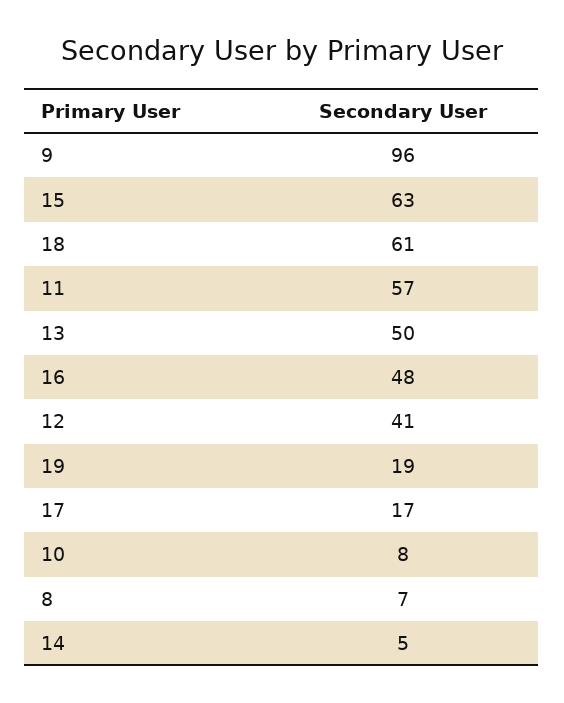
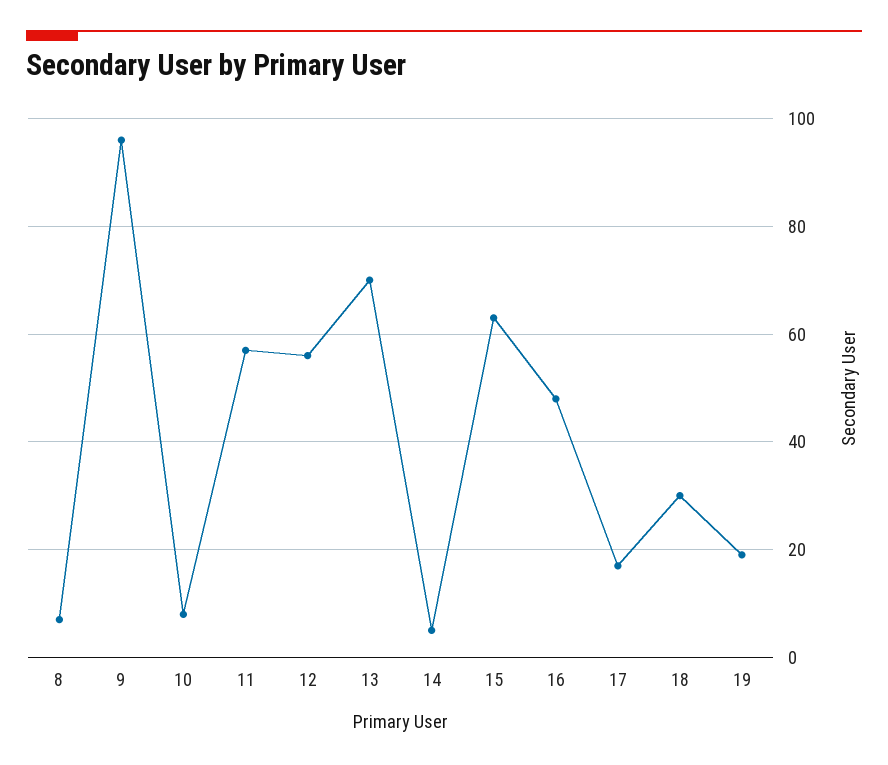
18: 61 -> 30
13: 50 -> 70
12: 41 -> 55

